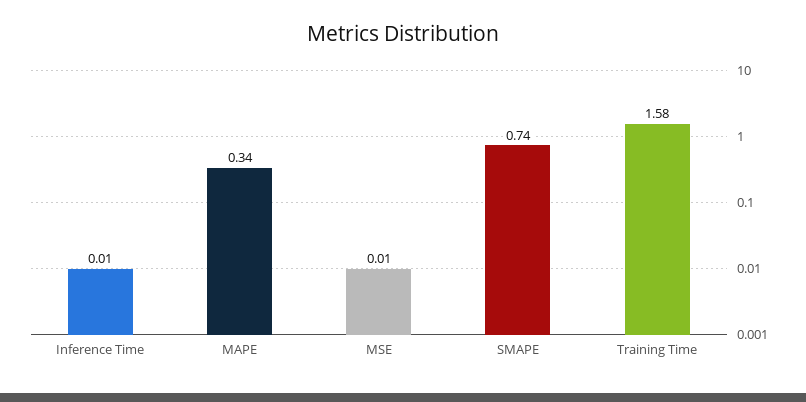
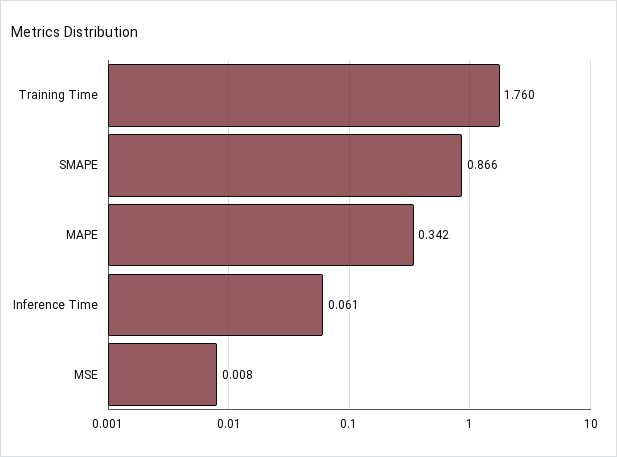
Inference Time: 0.01 -> 0.061
SMAPE: 0.74 -> 0.866
Training Time: 1.58 -> 1.76

